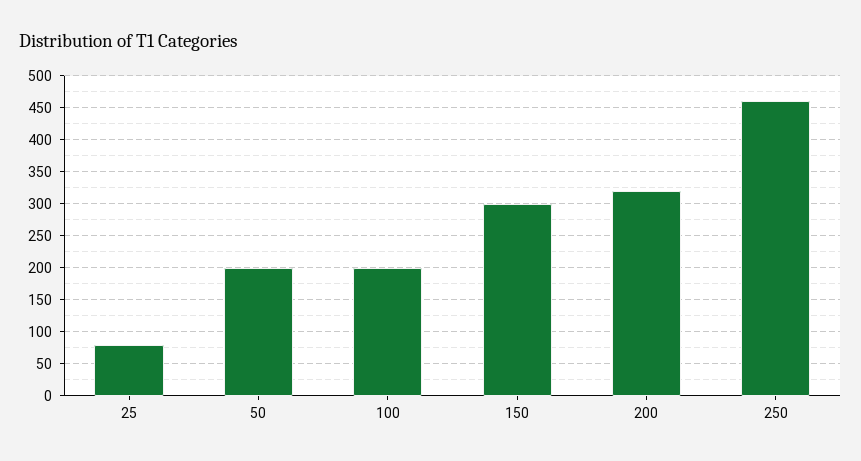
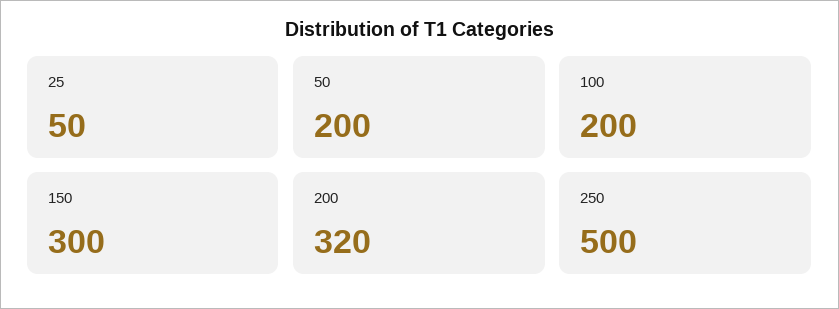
25: 80 -> 50
250: 460 -> 500

